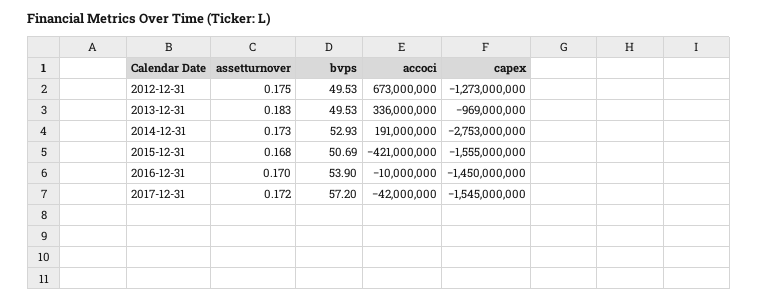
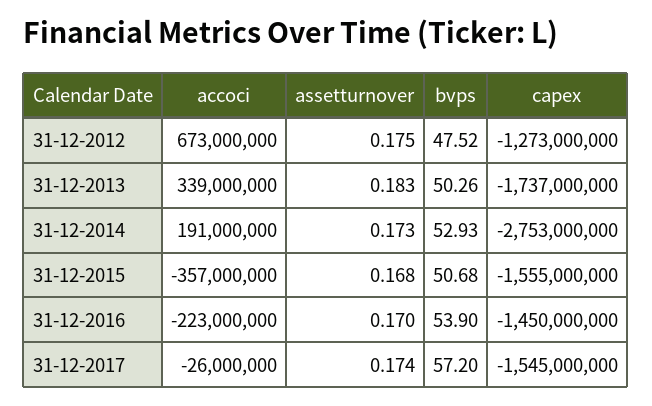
bvps, 2012-12-31: 49.53 -> 47.52
bvps, 2013-12-31: 49.53 -> 50.26
accoci, 2013-12-31: 336000000 -> 339000000
capex, 2013-12-31: -969000000 -> -1737000000
bvps, 2015-12-31: 50.69 -> 50.68
accoci, 2015-12-31: -421000000 -> -357000000
accoci, 2016-12-31: -10000000 -> -223000000
assetturnover, 2017-12-31: 0.172 -> 0.174
accoci, 2017-12-31: -42000000 -> -26000000

